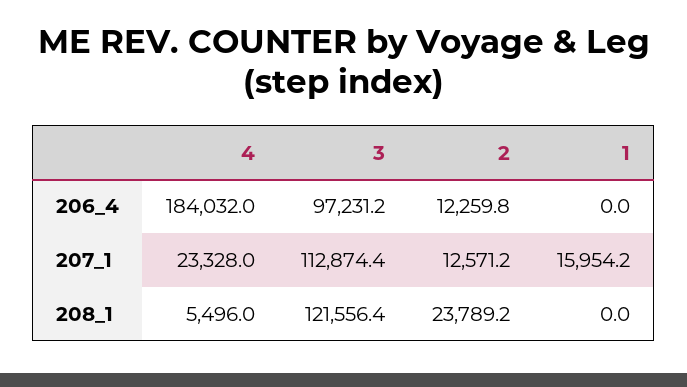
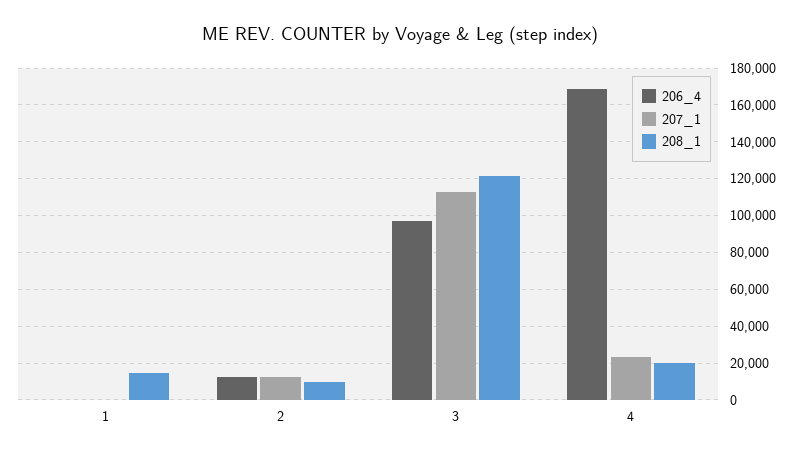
206_4, 4: 184032 -> 170000
207_1, 1: 15954.2 -> 0
208_1, 4: 5496 -> 20000
208_1, 2: 23789.2 -> 10000
208_1, 1: 0 -> 15000

